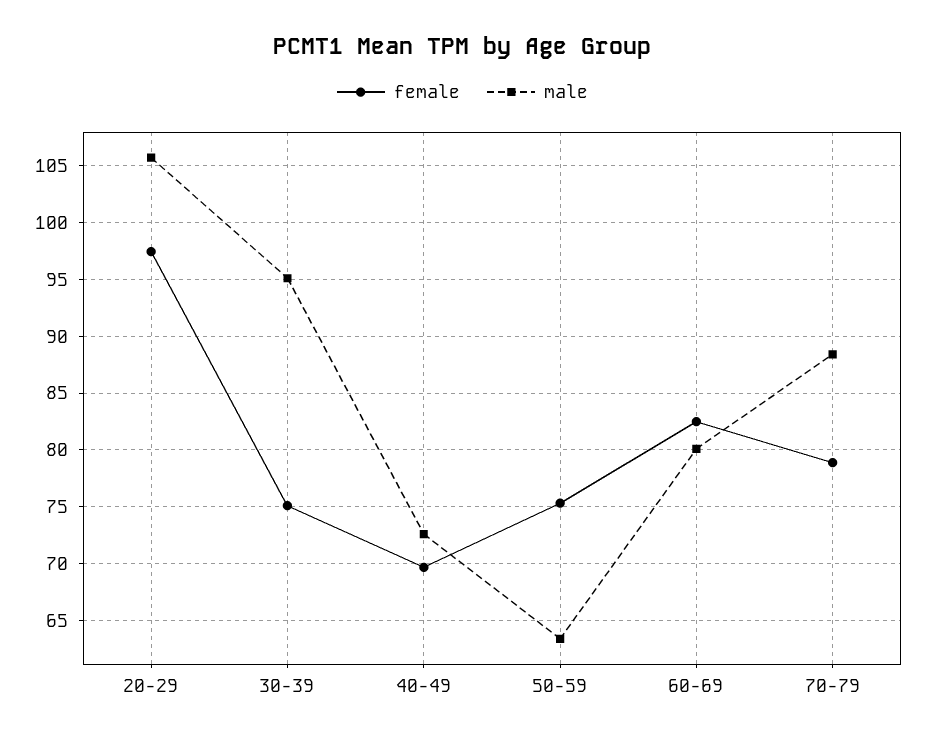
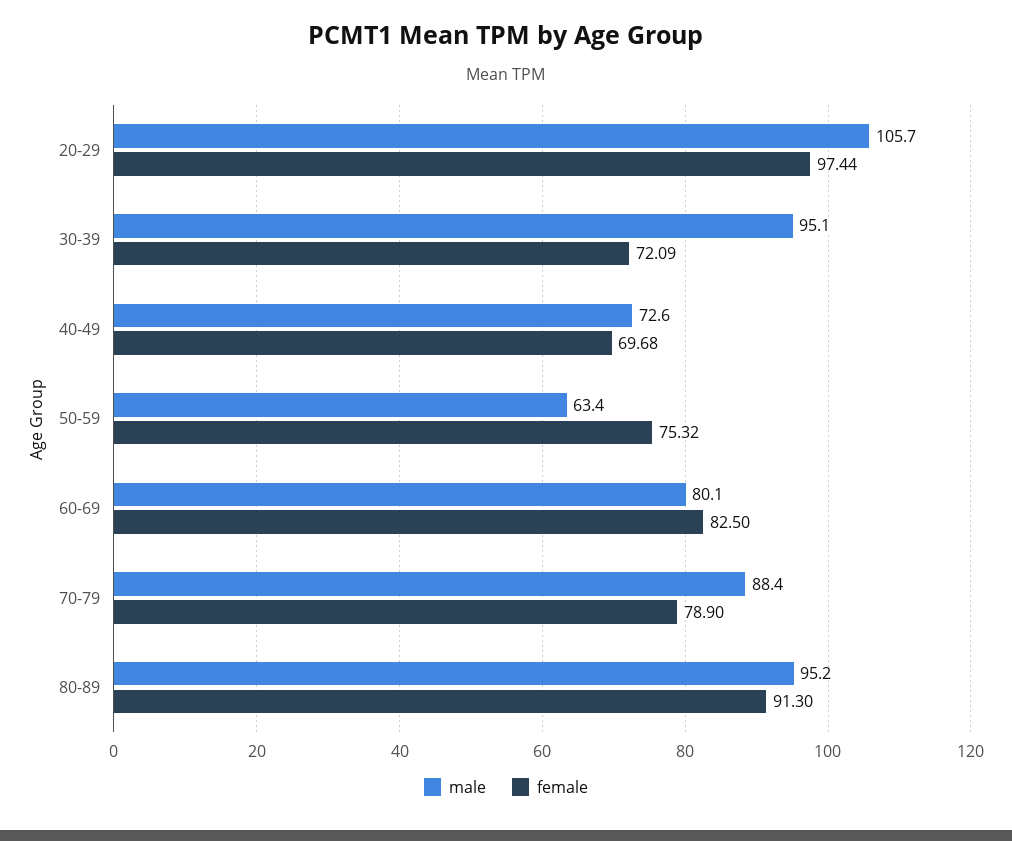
female, 30-39: 75 -> 72.09
male, 80-89: none -> 95.2
female, 80-89: none -> 91.3

